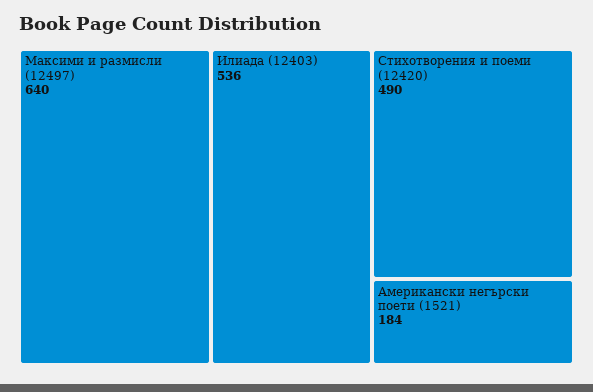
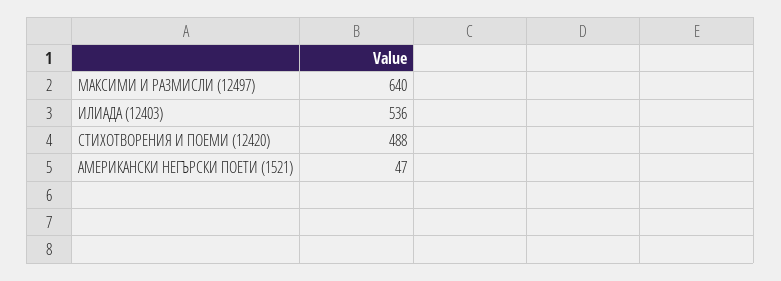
Стихотворения и поеми (12420): 490 -> 488
Американски негърски поети (1521): 184 -> 47

